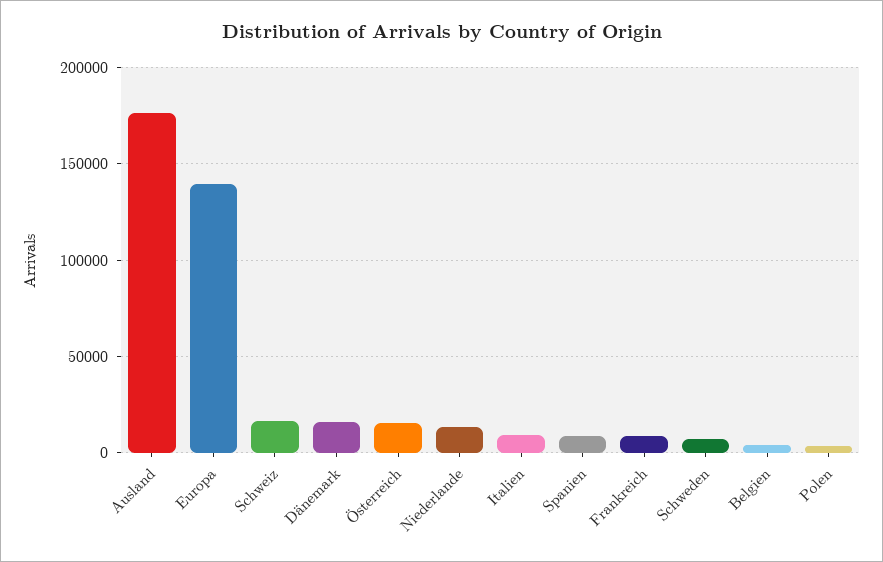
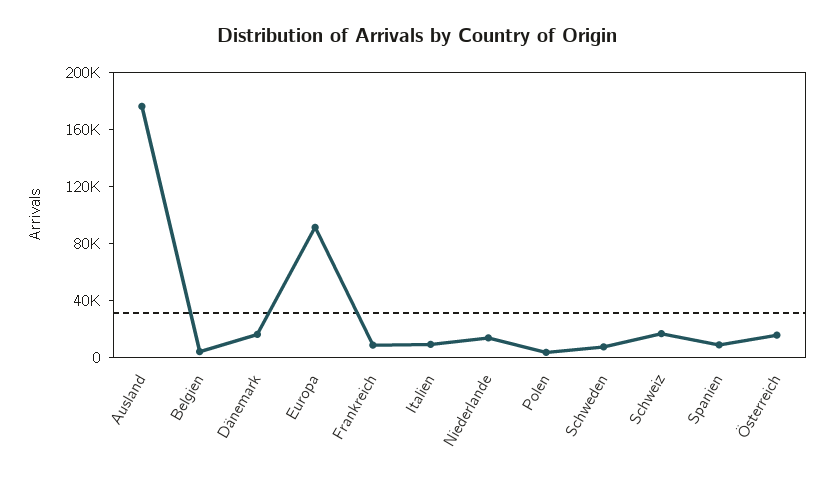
Europa: 140000 -> 90000

